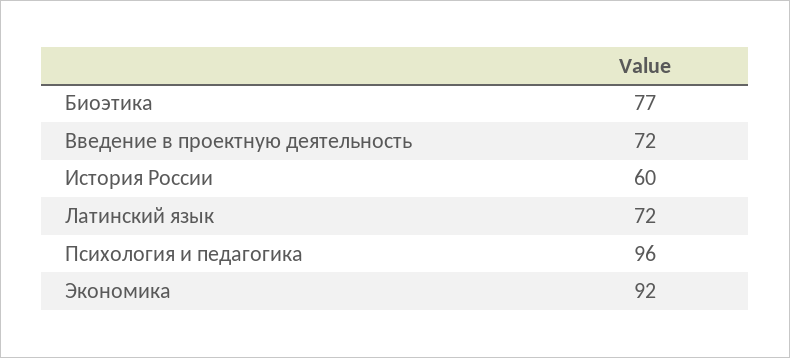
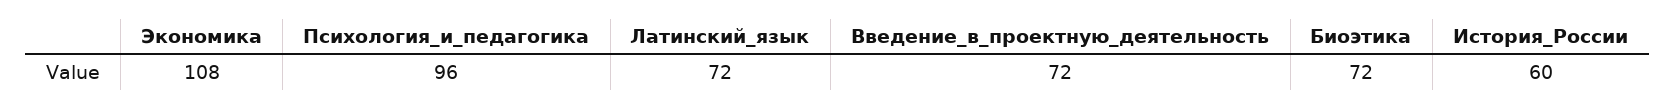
Биоэтика: 77 -> 72
Экономика: 92 -> 108

